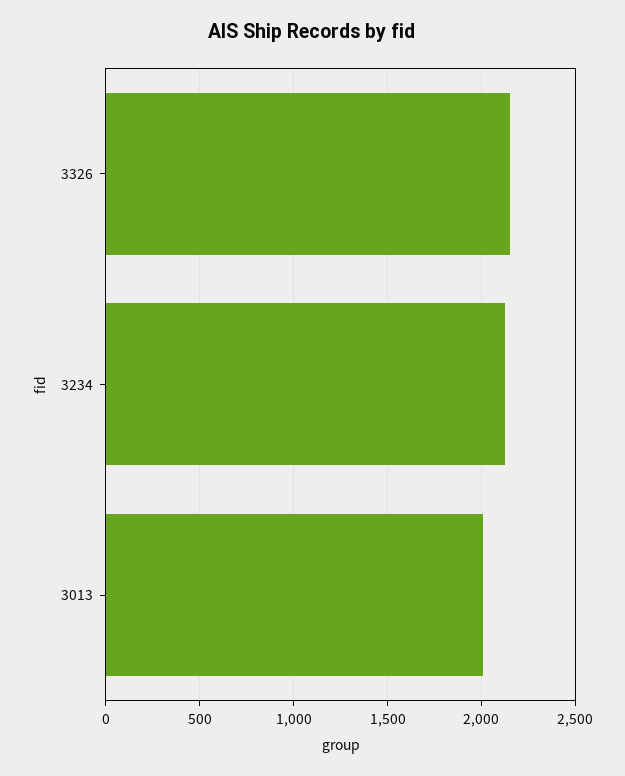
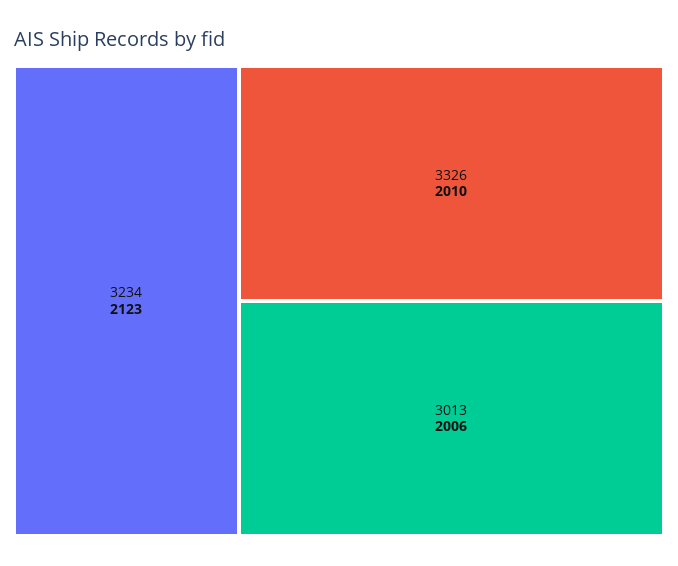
3326: 2150 -> 2010

